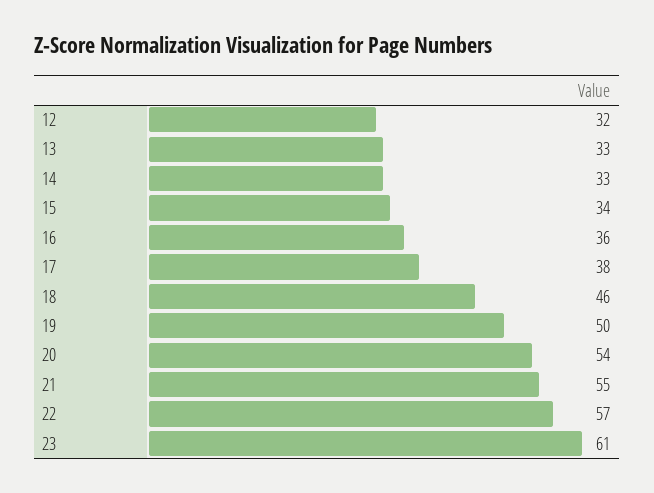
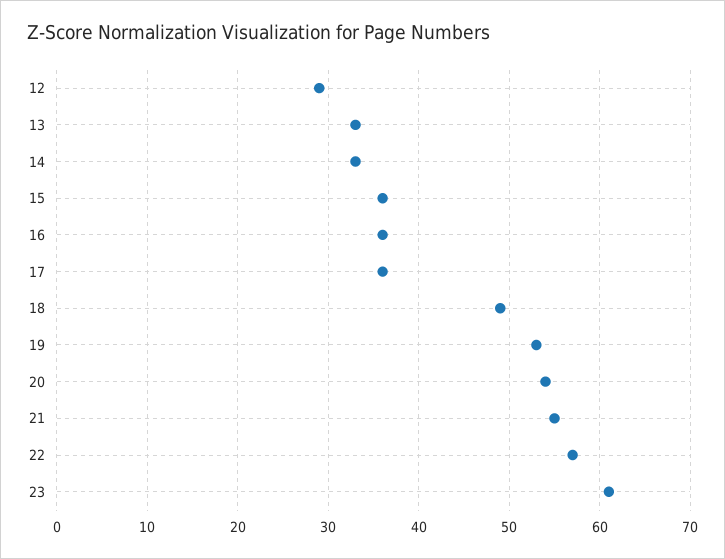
12: 32 -> 29
15: 34 -> 36
17: 38 -> 36
18: 46 -> 49
19: 50 -> 53

